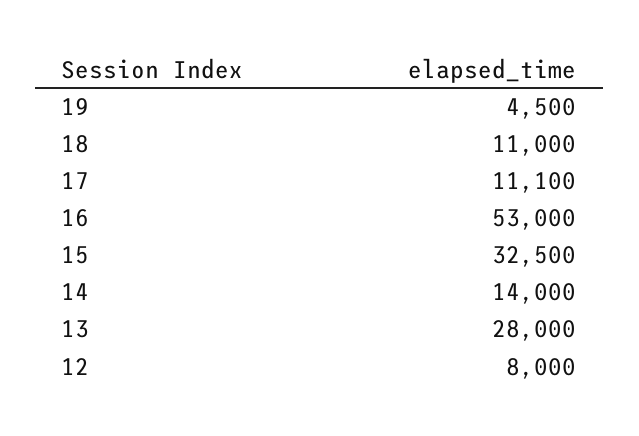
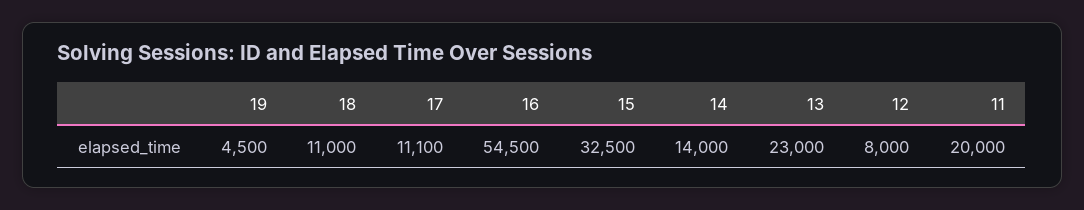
16: 53000 -> 54500
13: 28000 -> 23000
11: none -> 20000

